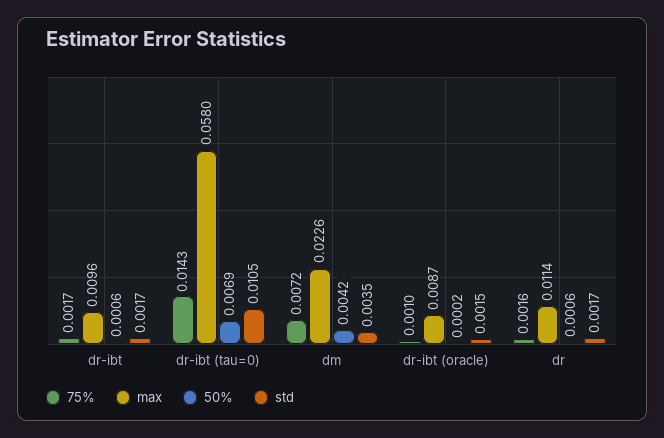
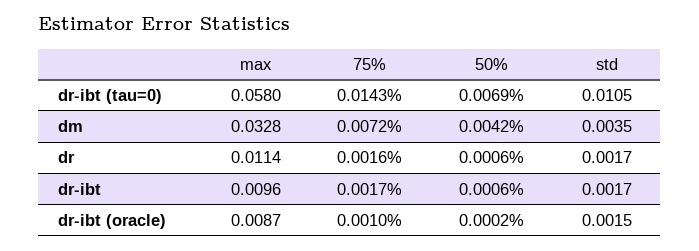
max, dm: 0.0226 -> 0.0328

